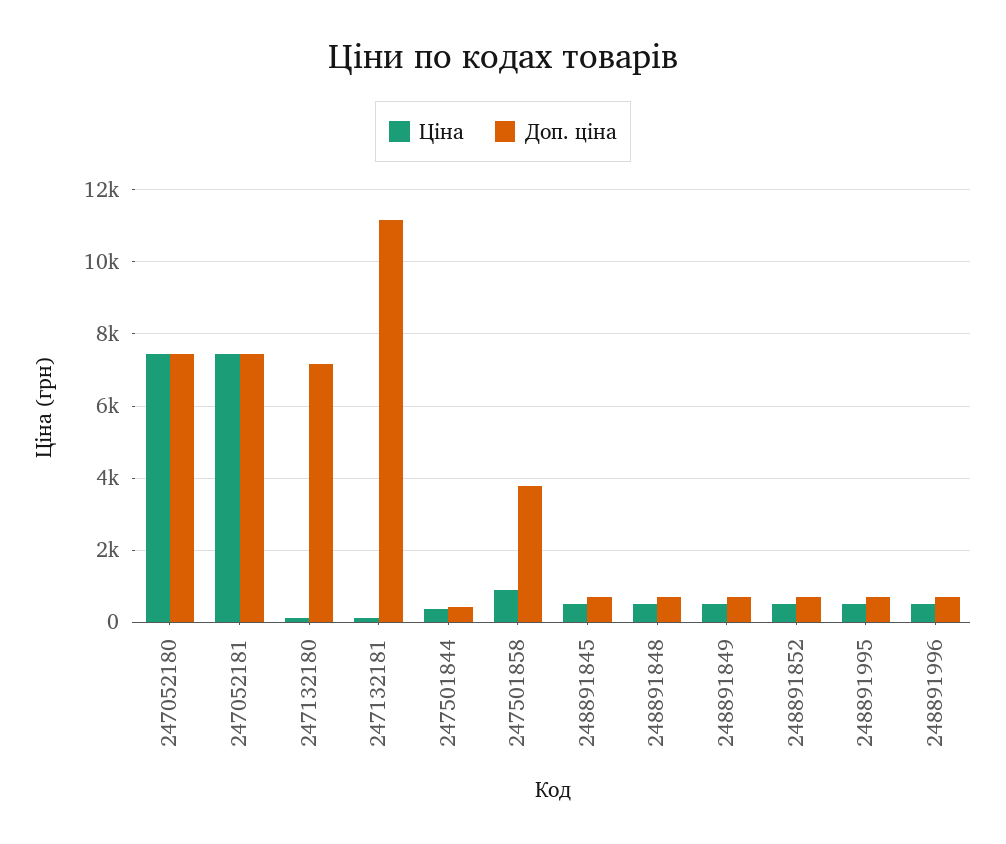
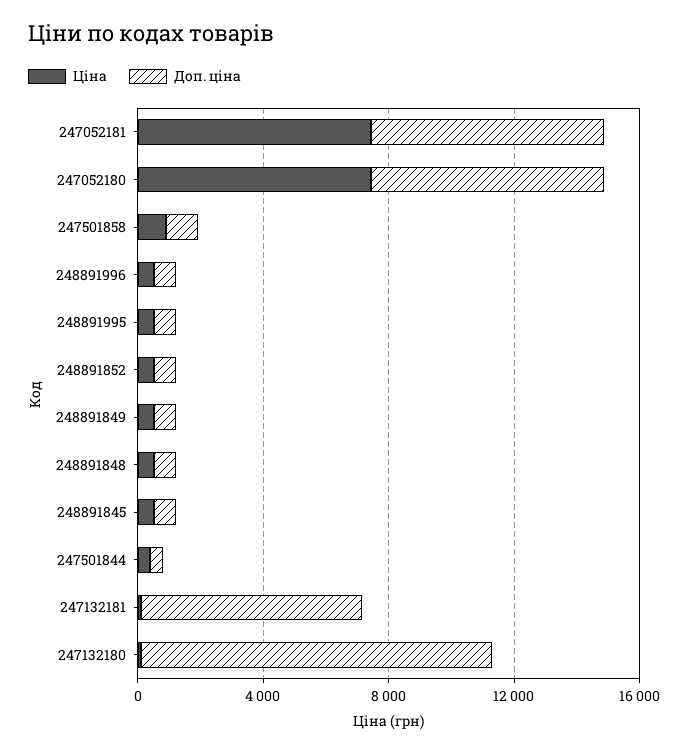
Доп. ціна, 247132180: 7200 -> 11000
Доп. ціна, 247132181: 11200 -> 7000
Доп. ціна, 247501858: 3800 -> 1000

